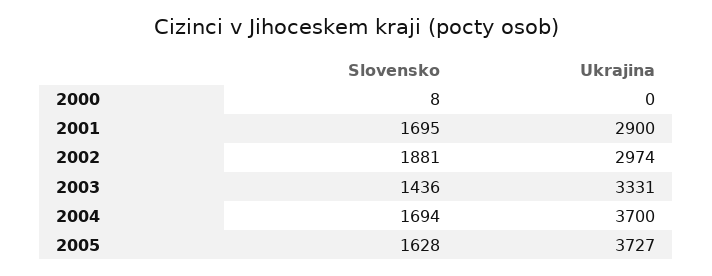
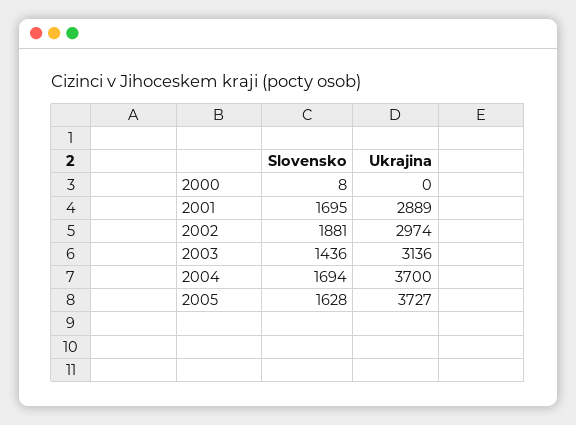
Ukrajina, 2001: 2900 -> 2889
Ukrajina, 2003: 3331 -> 3136

